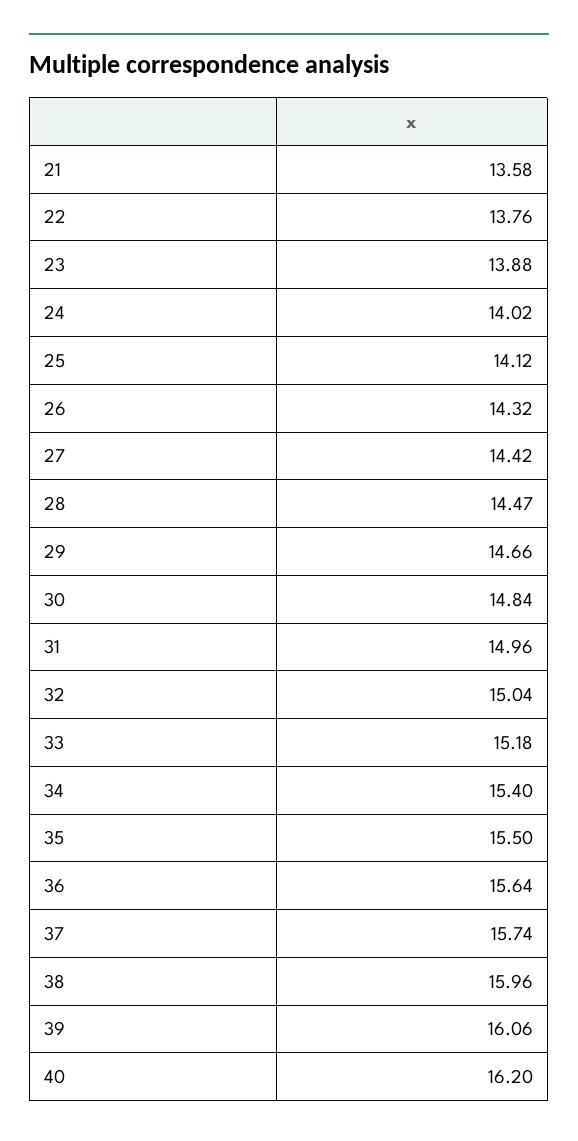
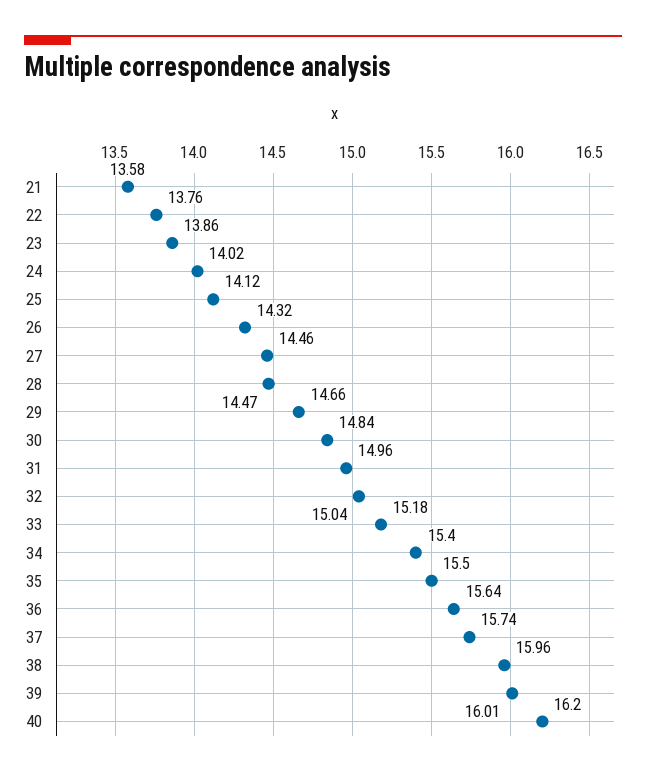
23: 13.88 -> 13.86
27: 14.42 -> 14.46
39: 16.06 -> 16.01

